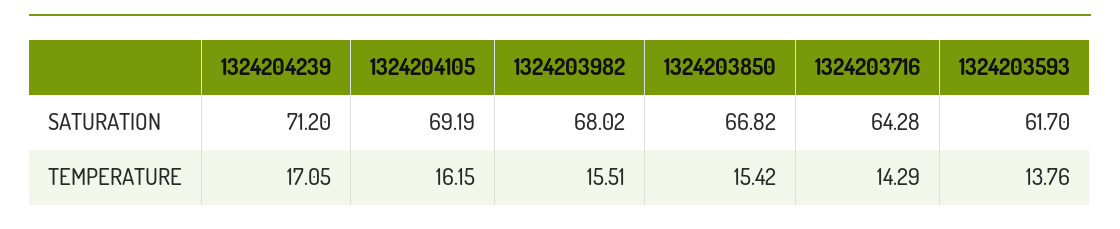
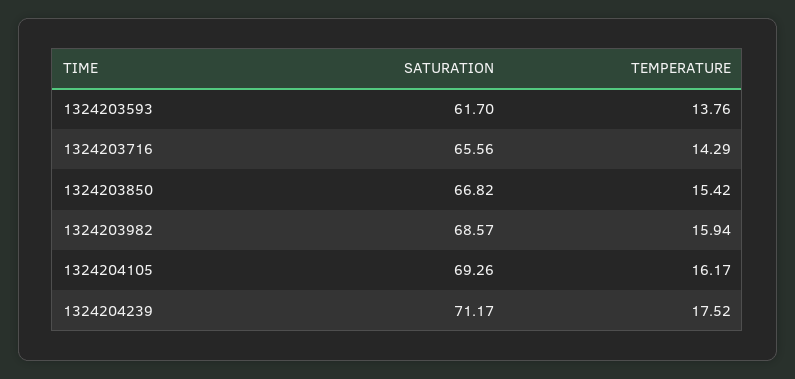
1324204239, SATURATION: 71.2 -> 71.17
1324204105, SATURATION: 69.19 -> 69.26
1324203982, SATURATION: 68.02 -> 68.57
1324203716, SATURATION: 64.28 -> 65.56
1324204239, TEMPERATURE: 17.05 -> 17.52
1324204105, TEMPERATURE: 16.15 -> 16.17
1324203982, TEMPERATURE: 15.51 -> 15.94

